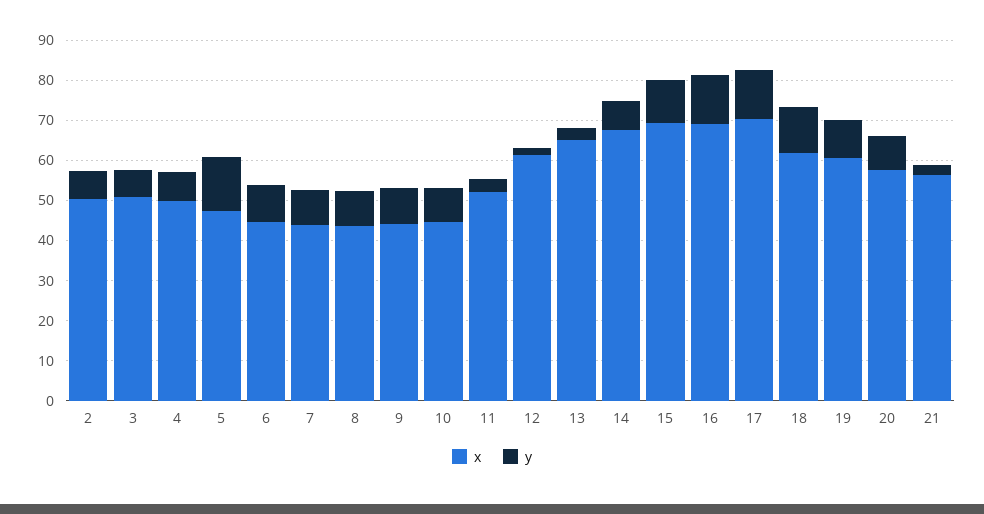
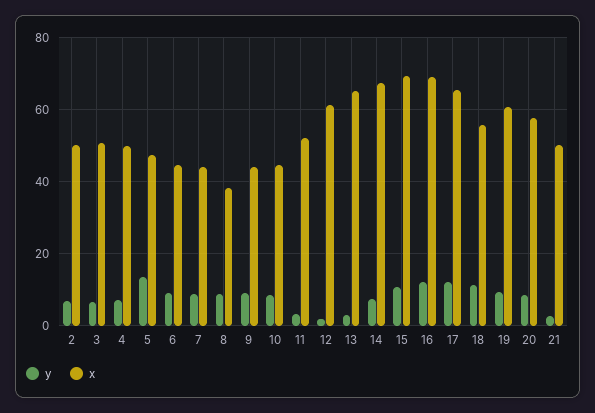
x, 8: 44 -> 38
x, 17: 70 -> 66
x, 18: 62 -> 56
x, 21: 56 -> 50

